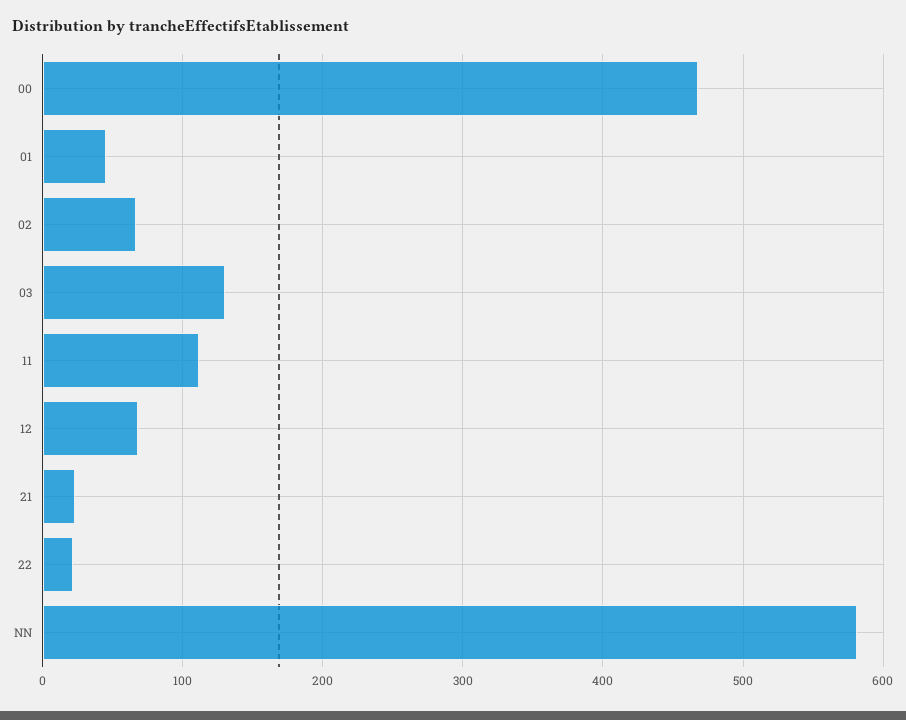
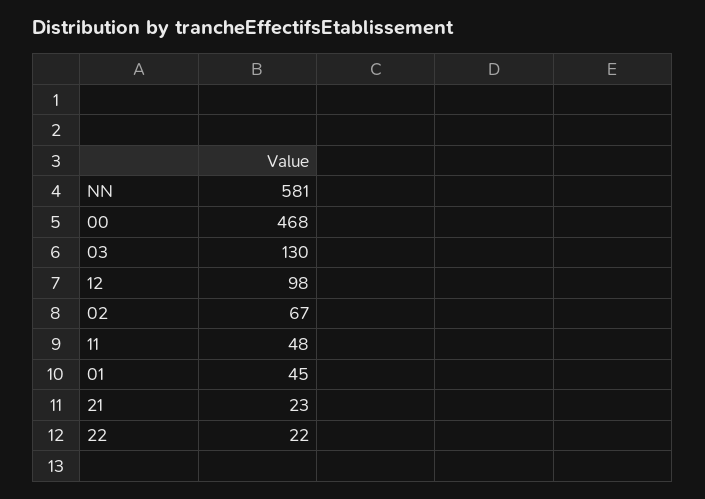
11: 110 -> 48
12: 70 -> 98

